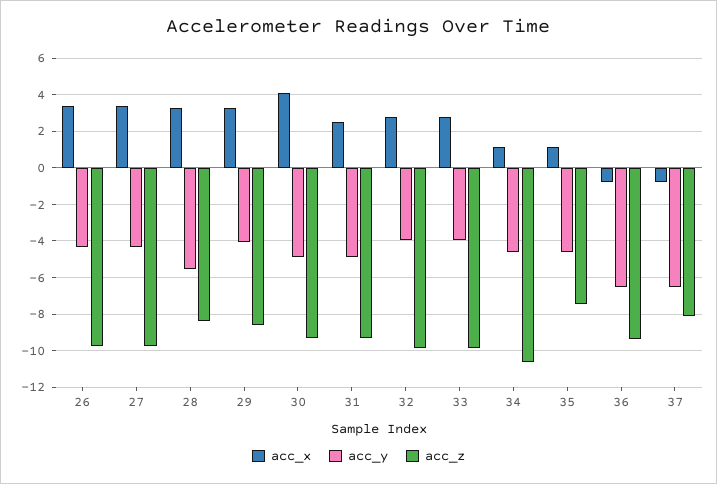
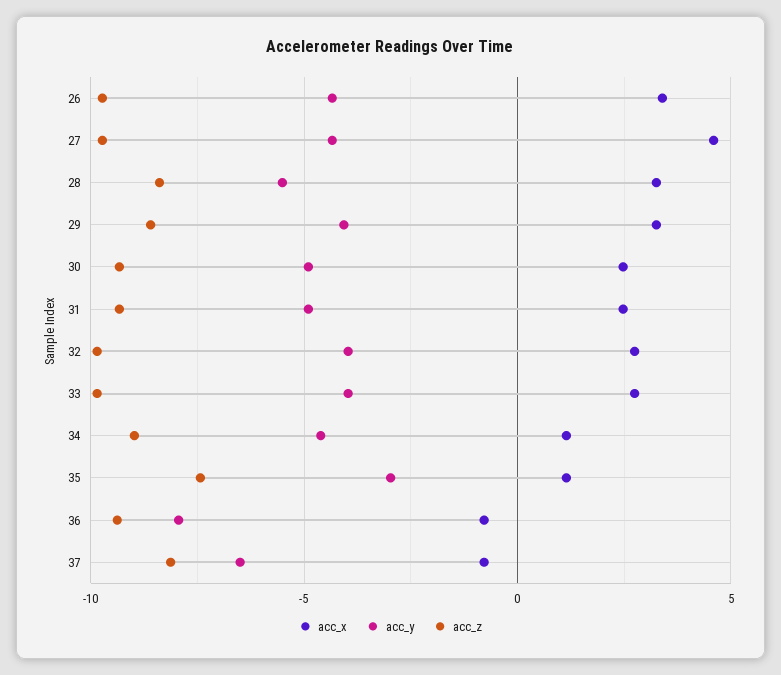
acc_x, 27: 3.5 -> 4.5
acc_x, 30: 4 -> 2.5
acc_z, 34: -10.5 -> -9
acc_y, 35: -4.5 -> -3
acc_y, 36: -6.5 -> -8

